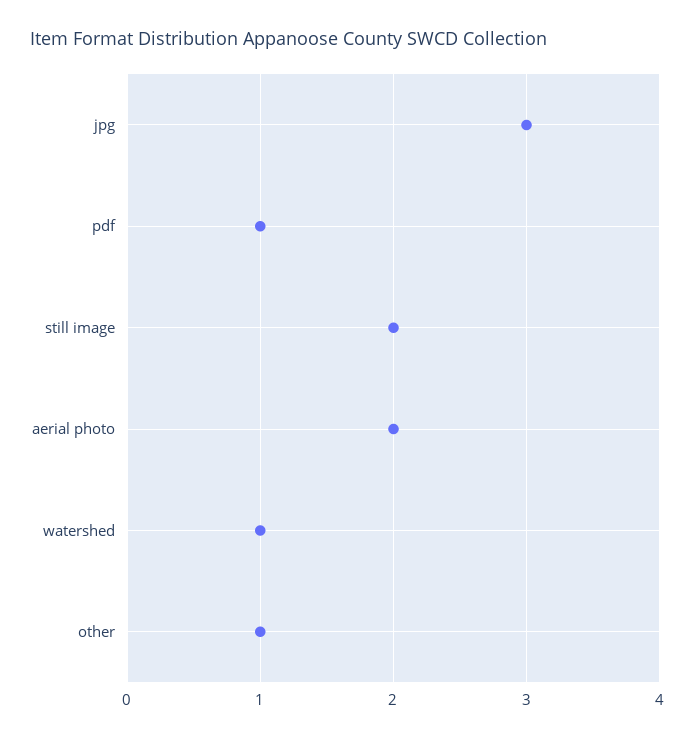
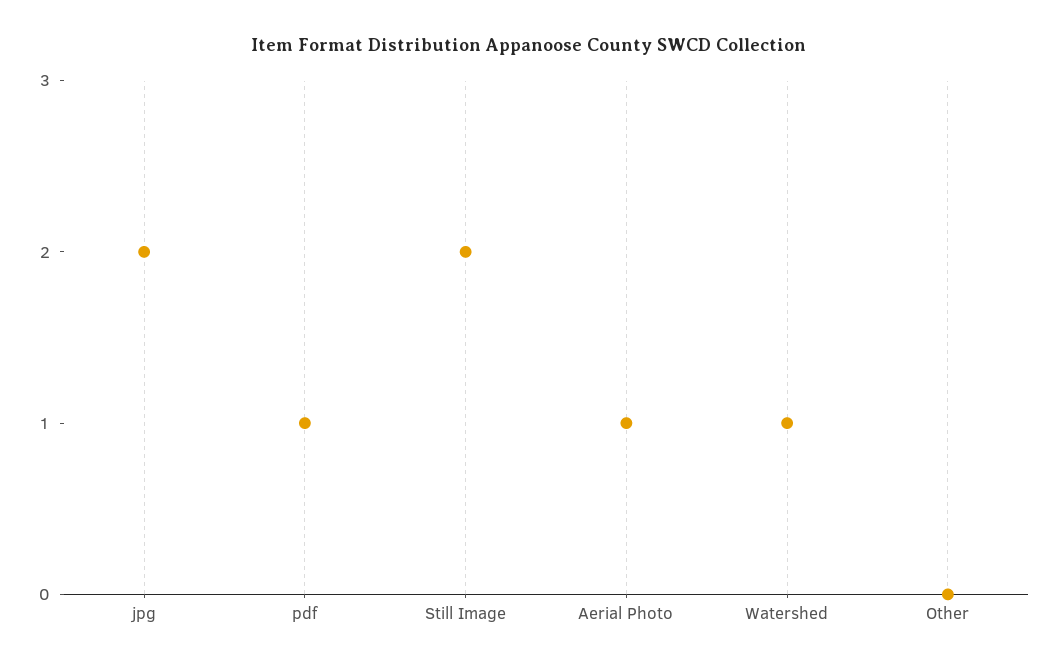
jpg: 3 -> 2
aerial photo: 2 -> 1
other: 1 -> 0

